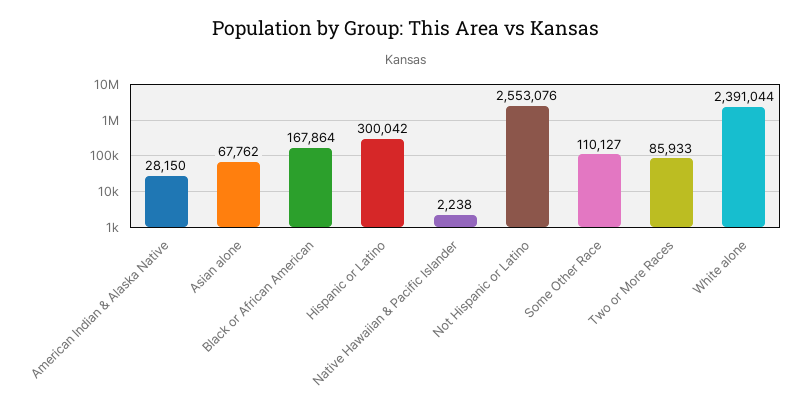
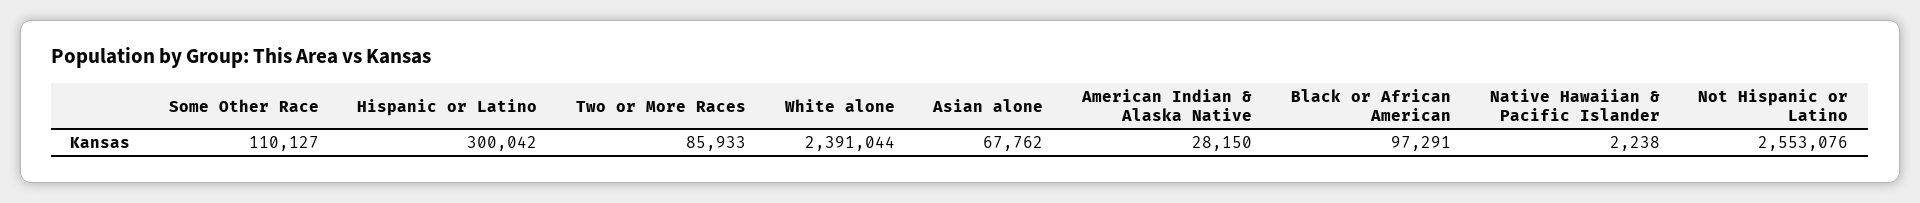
Black or African American: 167864 -> 97291

